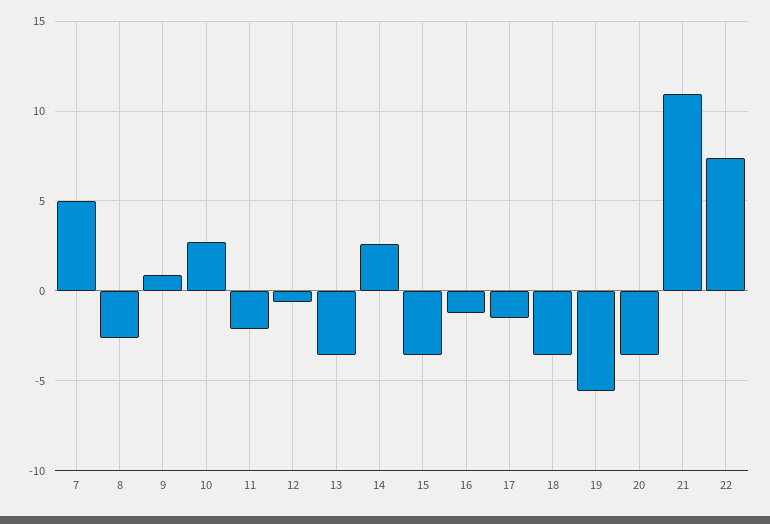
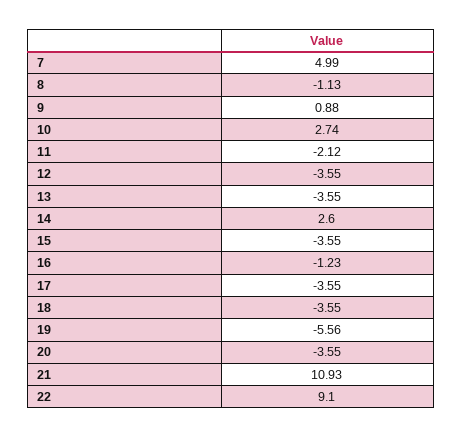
8: -2.5 -> -1.13
12: -0.5 -> -3.55
17: -1.5 -> -3.55
22: 7.5 -> 9.1

